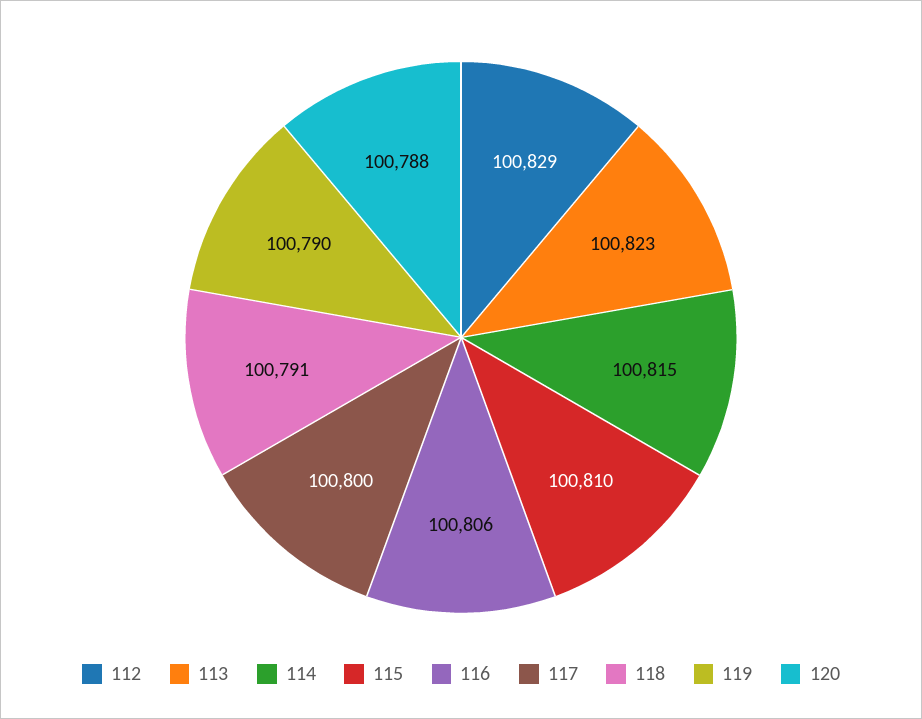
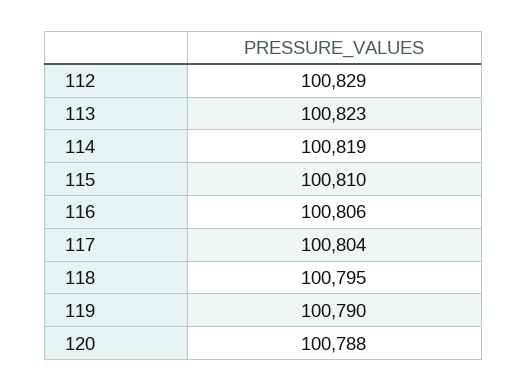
114: 100815 -> 100819
117: 100800 -> 100804
118: 100791 -> 100795

